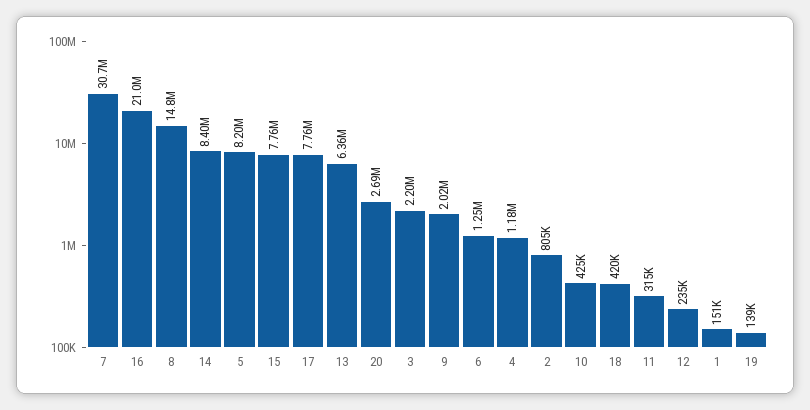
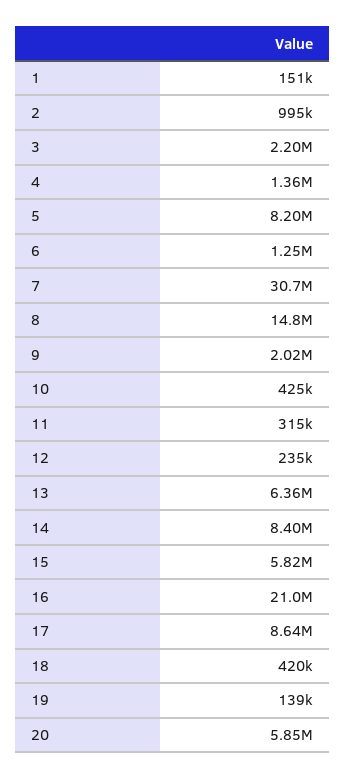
15: 7760000 -> 5820000
17: 7760000 -> 8640000
20: 2690000 -> 5850000
4: 1180000 -> 1360000
2: 805000 -> 995000

